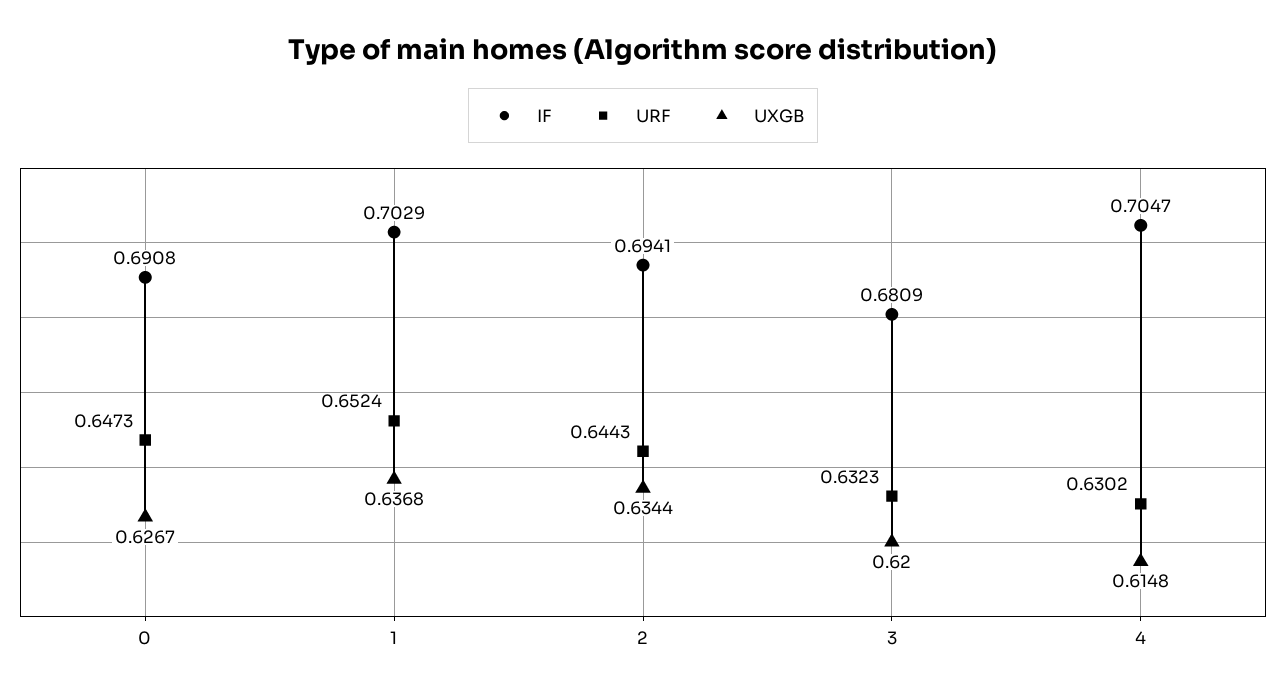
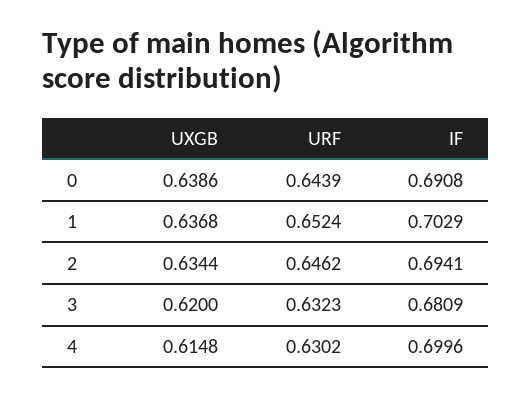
URF, 0: 0.6473 -> 0.6439
UXGB, 0: 0.6267 -> 0.6386
URF, 2: 0.6443 -> 0.6462
IF, 4: 0.7047 -> 0.6996

